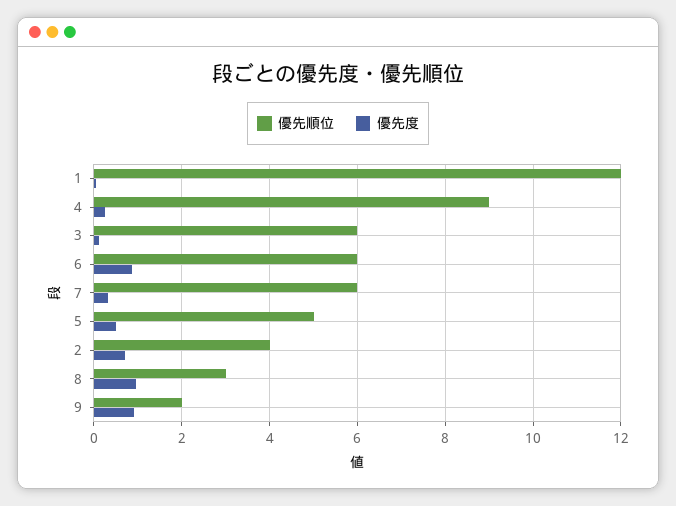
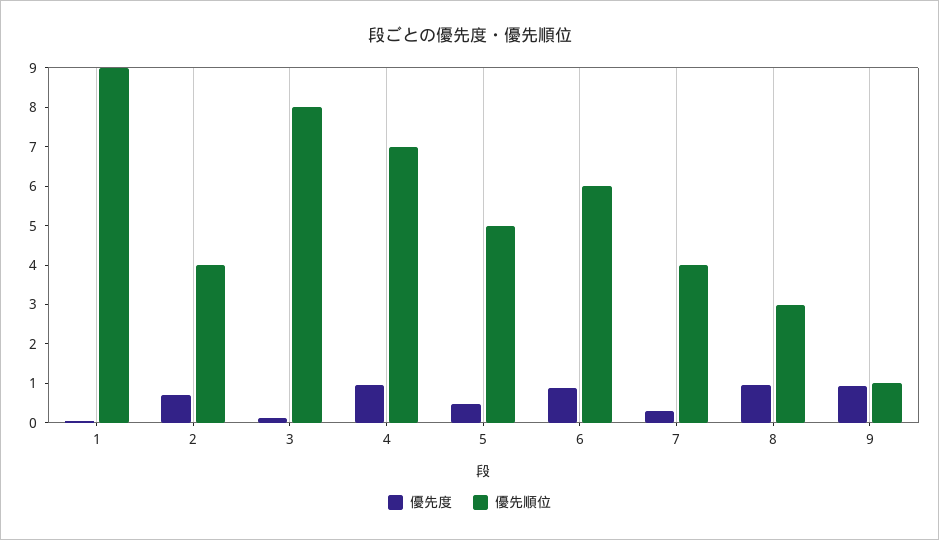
優先順位, 1: 12 -> 9
優先順位, 4: 9 -> 7
優先度, 4: 0.2 -> 1
優先順位, 3: 6 -> 8
優先順位, 7: 6 -> 4
優先順位, 9: 2 -> 1

